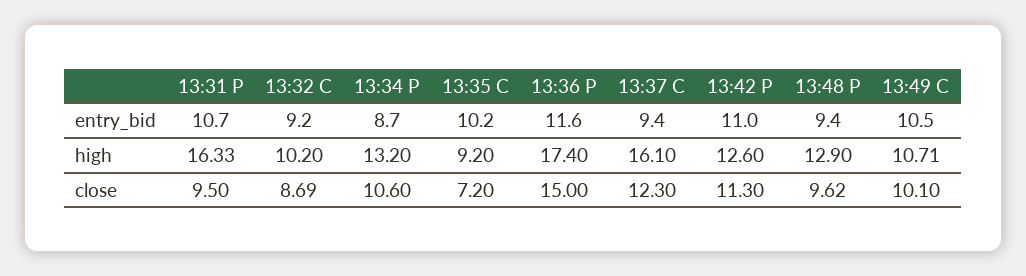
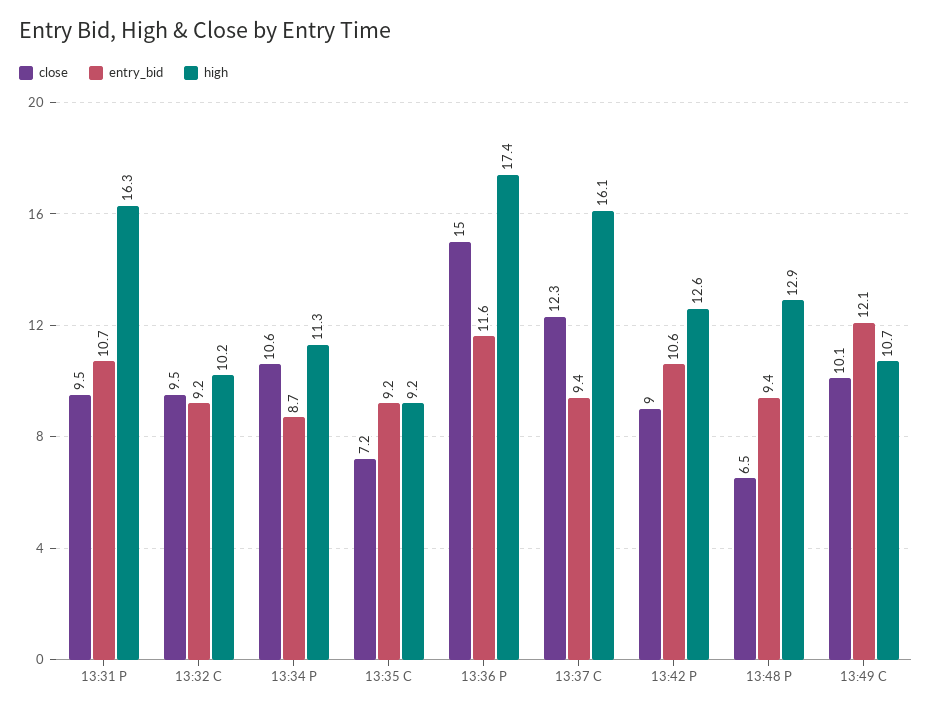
entry_bid, 13:35 C: 10.2 -> 9.2
entry_bid, 13:42 P: 11 -> 10.6
entry_bid, 13:49 C: 10.5 -> 12.1
high, 13:34 P: 13.2 -> 11.3
close, 13:32 C: 8.69 -> 9.5
close, 13:42 P: 11.3 -> 9
close, 13:48 P: 9.62 -> 6.5

